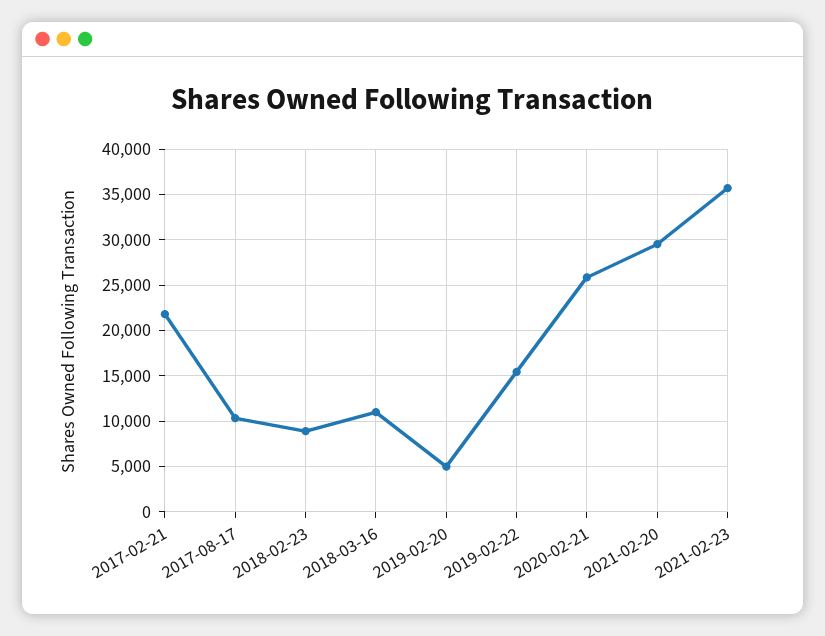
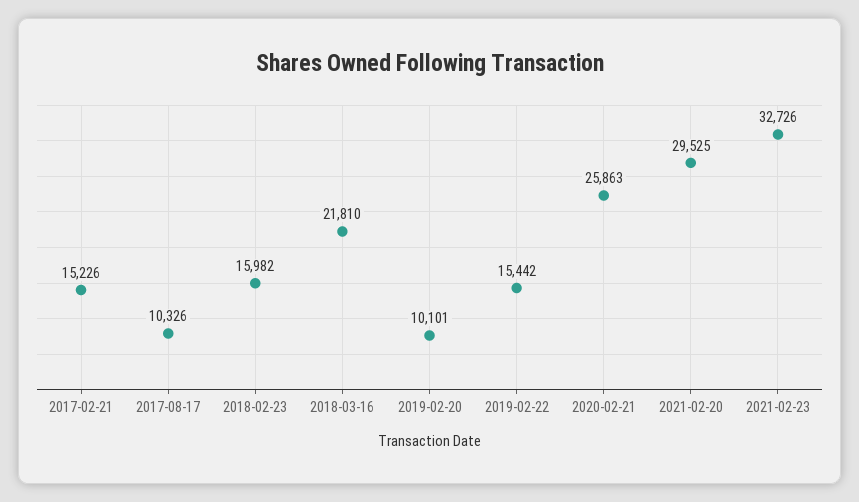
2017-02-21: 22000 -> 15226
2018-02-23: 9000 -> 15982
2018-03-16: 11000 -> 21810
2019-02-20: 5000 -> 10101
2021-02-23: 36000 -> 32726

